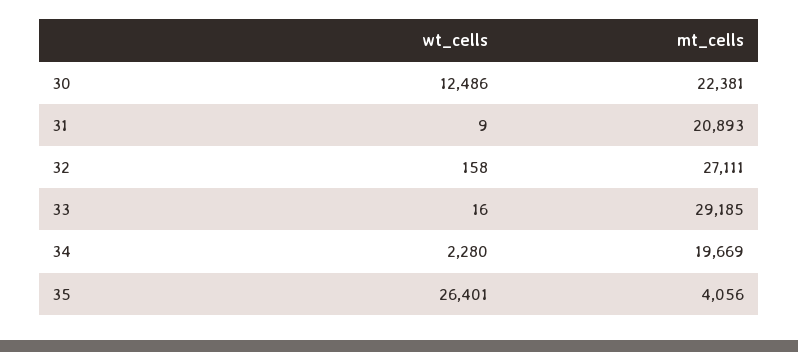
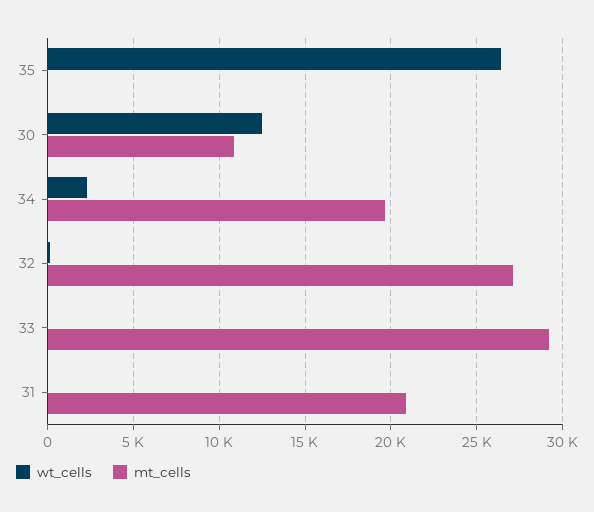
mt_cells, 30: 22381 -> 11000
mt_cells, 35: 4056 -> 0

